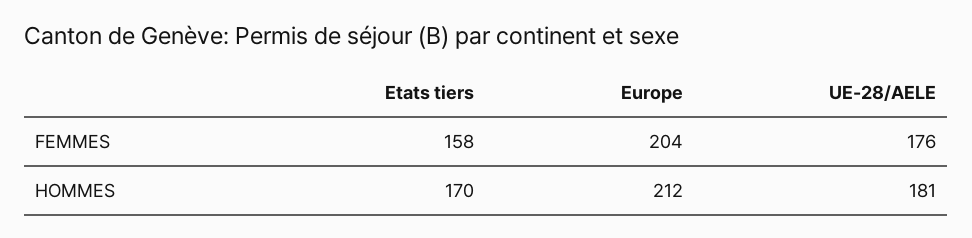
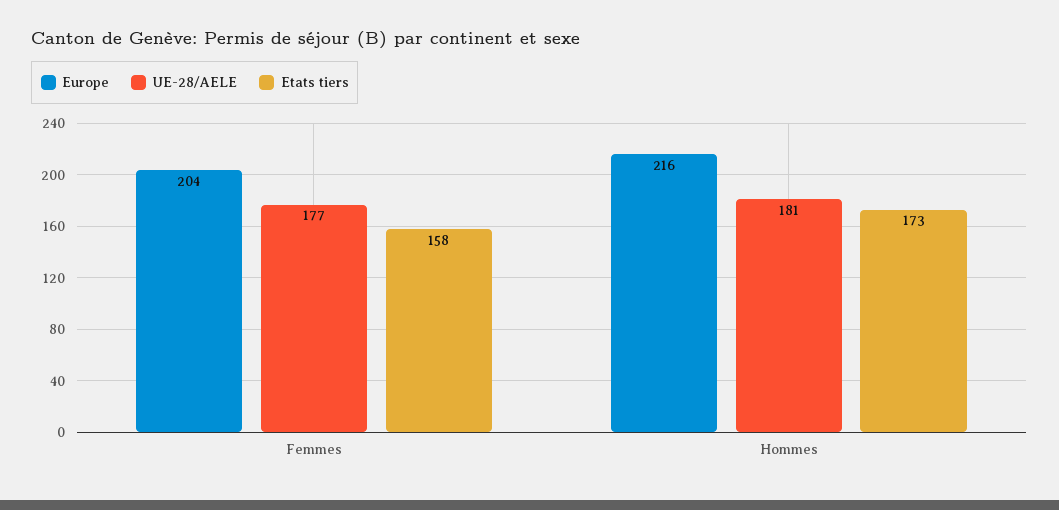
UE-28/AELE, FEMMES: 176 -> 177
Etats tiers, HOMMES: 170 -> 173
Europe, HOMMES: 212 -> 216

